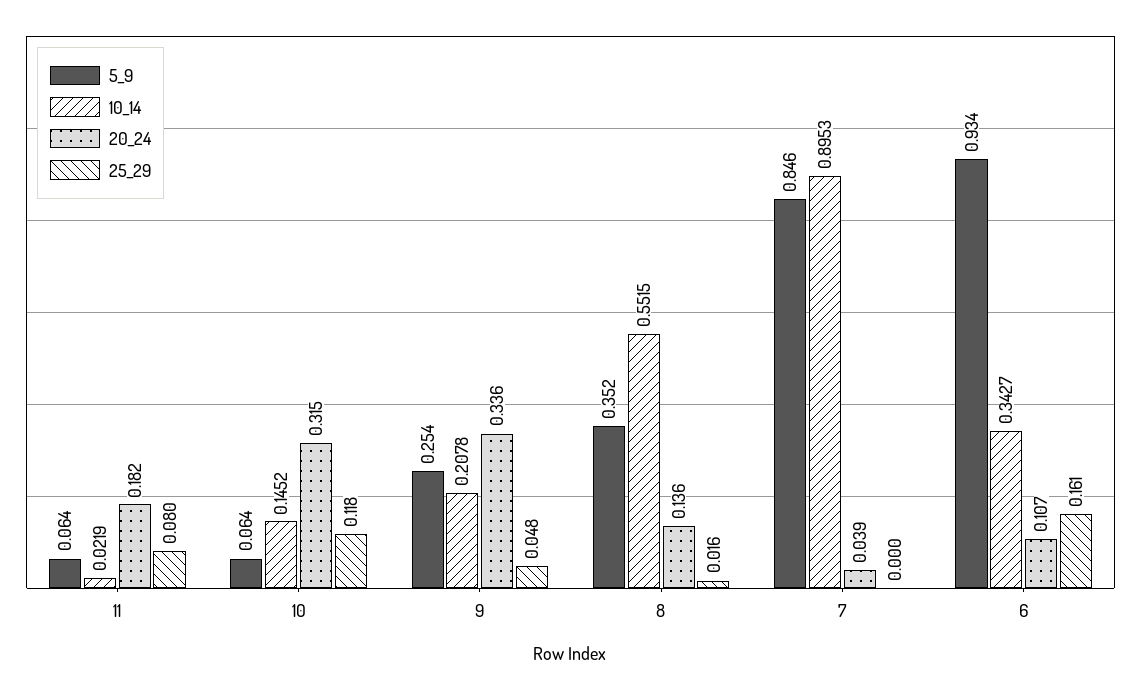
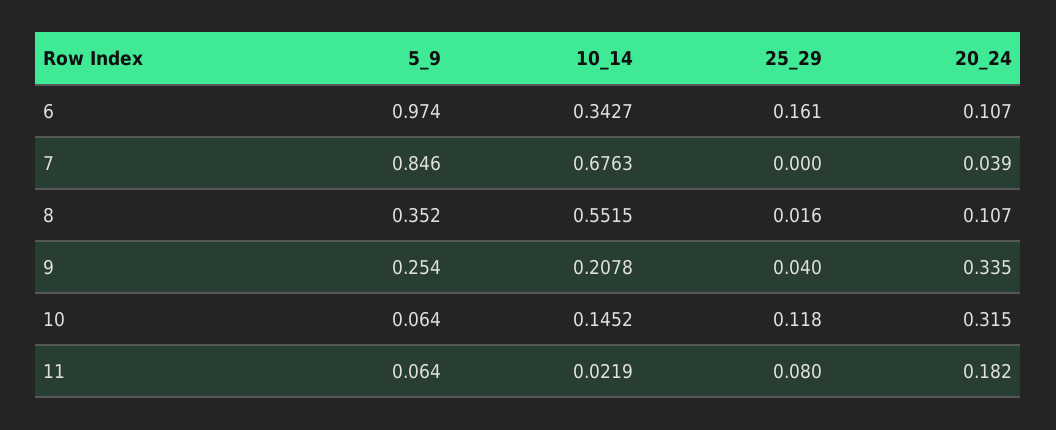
20_24, 9: 0.336 -> 0.335
25_29, 9: 0.048 -> 0.04
20_24, 8: 0.136 -> 0.107
10_14, 7: 0.8953 -> 0.6763
5_9, 6: 0.934 -> 0.974

